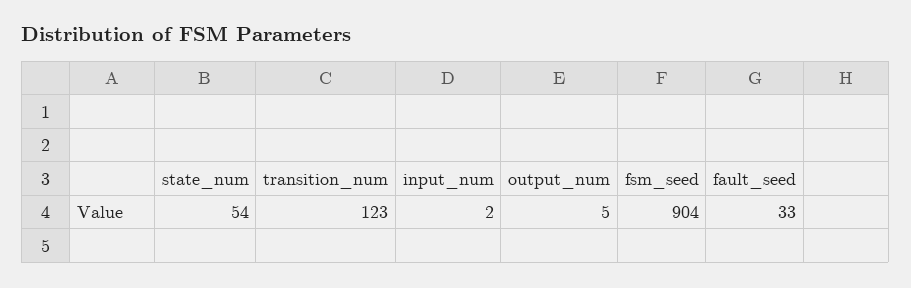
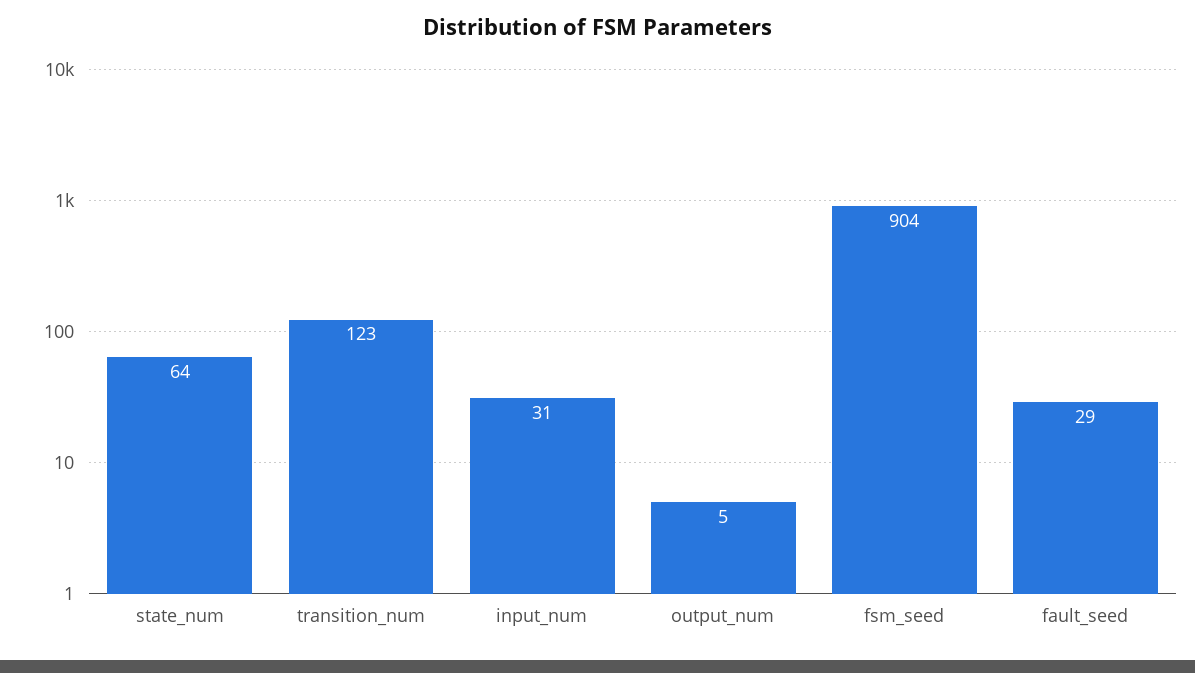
state_num: 54 -> 64
input_num: 2 -> 31
fault_seed: 33 -> 29

